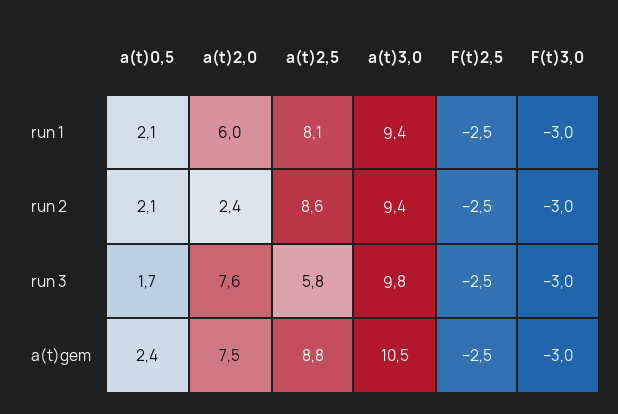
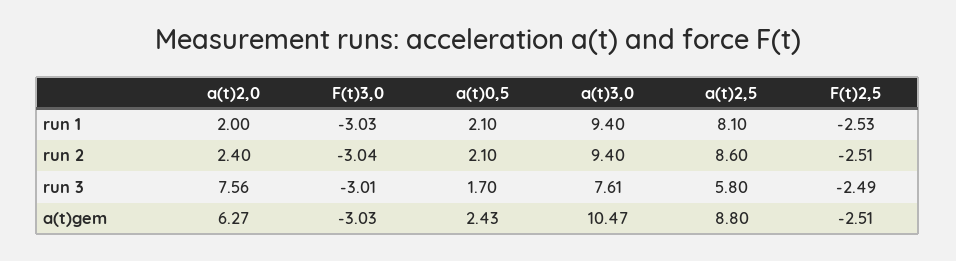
a(t)2,0, run 1: 6 -> 2
a(t)3,0, run 3: 9.8 -> 7.61
a(t)2,0, a(t)gem: 7.5 -> 6.27

